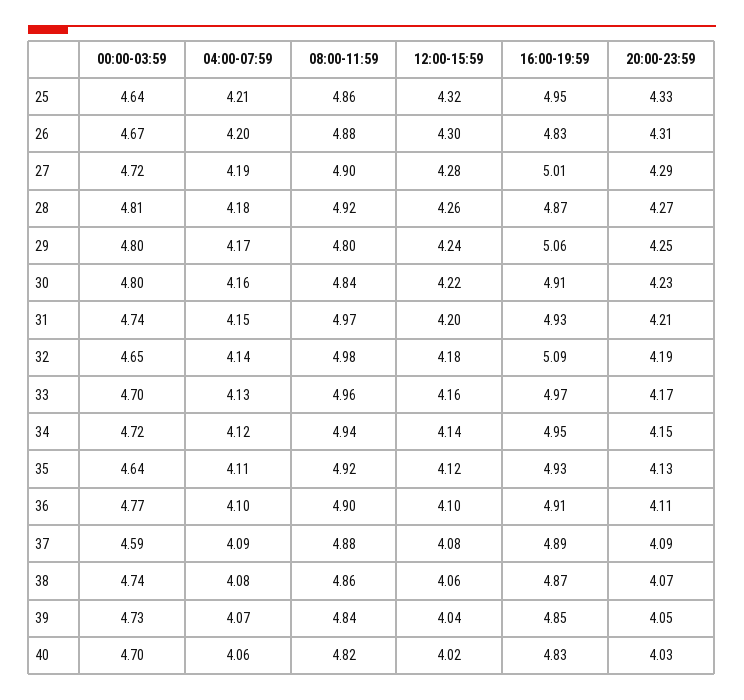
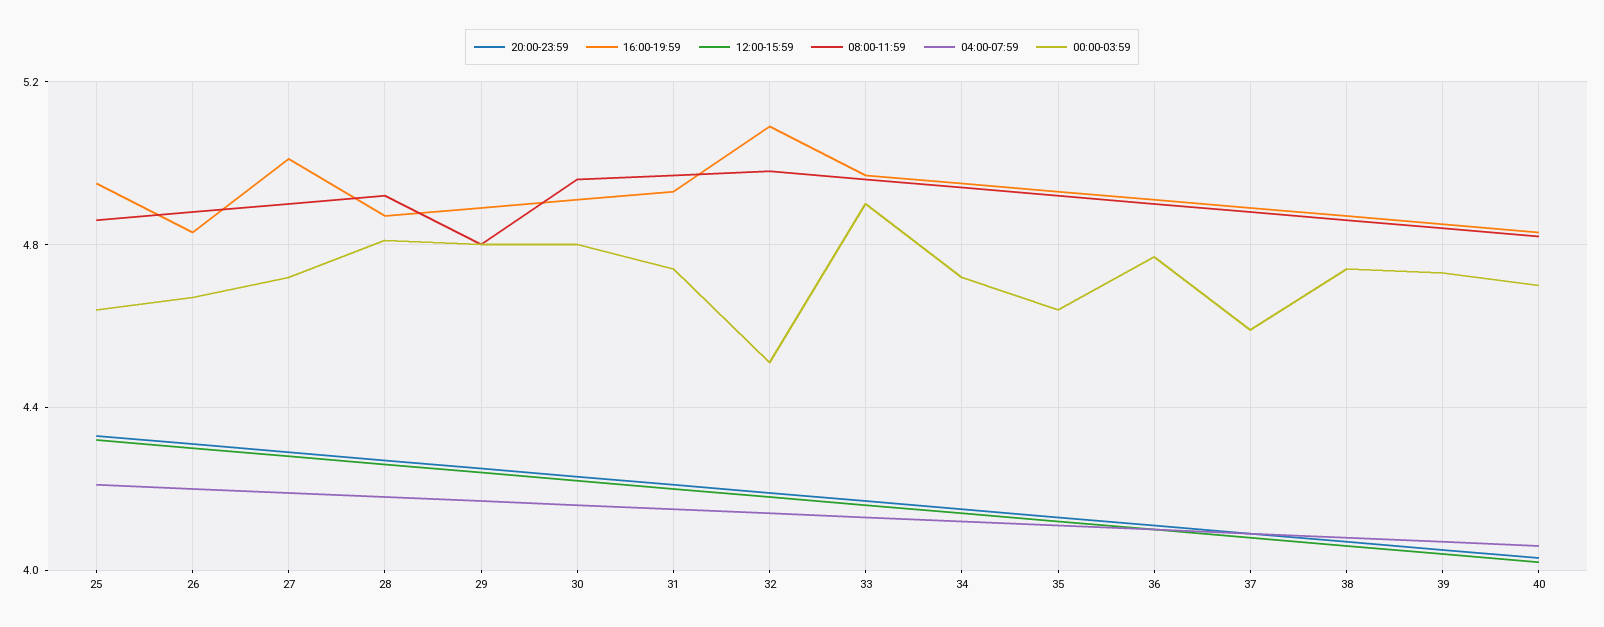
16:00-19:59, 29: 5.06 -> 4.9
08:00-11:59, 30: 4.84 -> 4.95
00:00-03:59, 32: 4.65 -> 4.5
00:00-03:59, 33: 4.7 -> 4.9

